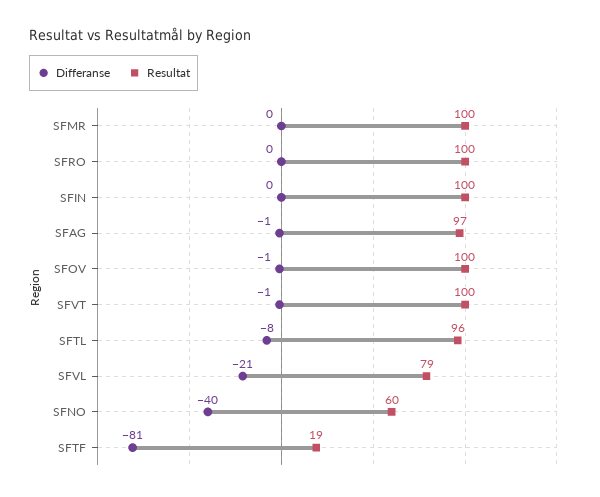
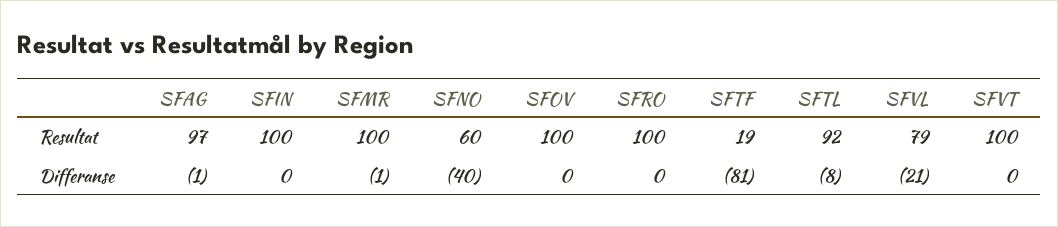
Differanse, SFMR: 0 -> -1
Differanse, SFOV: -1 -> 0
Differanse, SFVT: -1 -> 0
Resultat, SFTL: 96 -> 92

